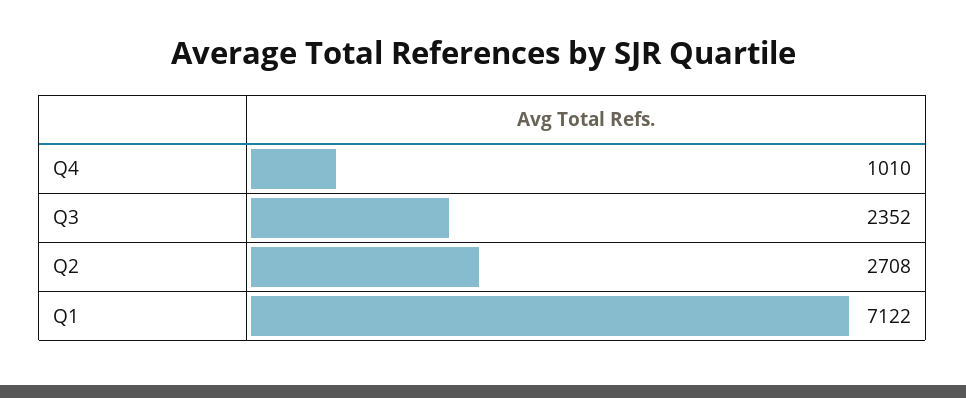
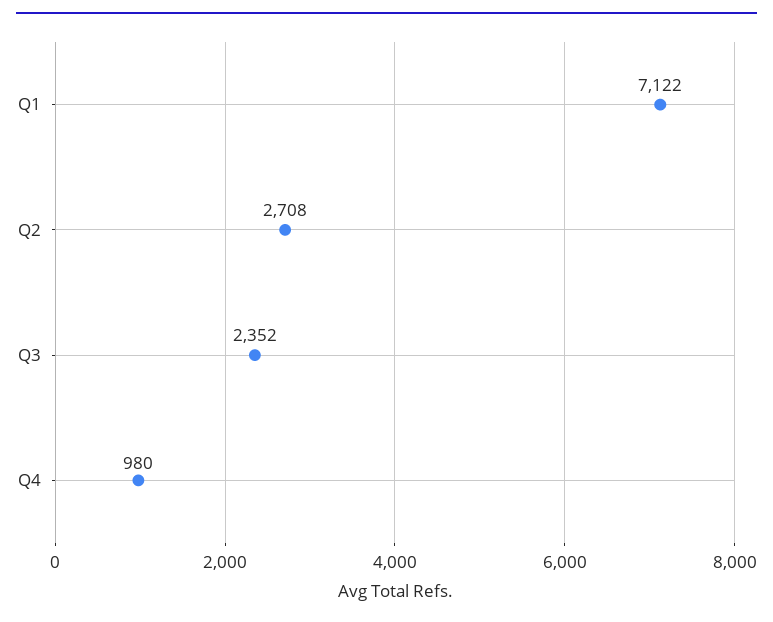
Q4: 1010 -> 980

